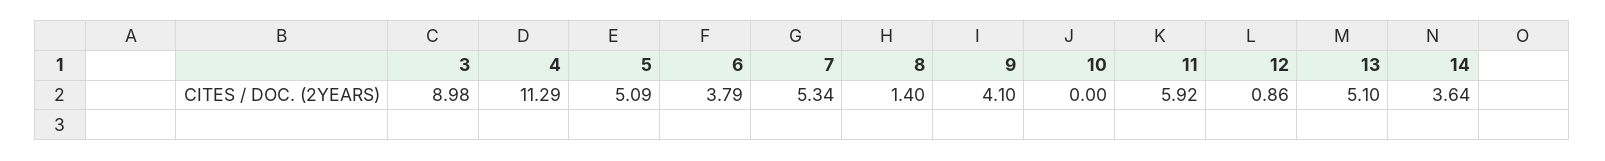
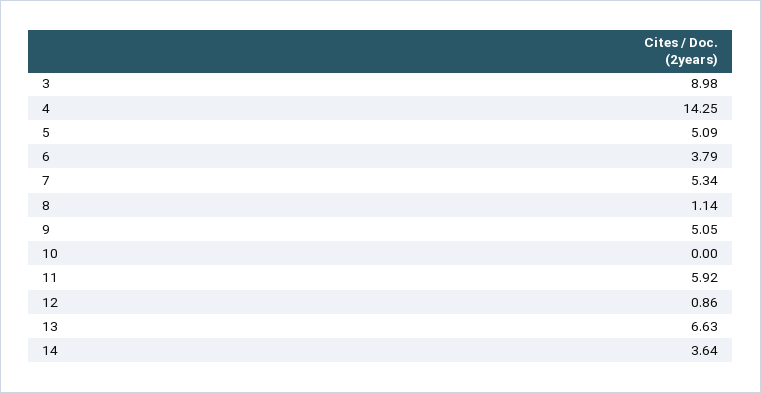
4: 11.29 -> 14.25
8: 1.4 -> 1.14
9: 4.1 -> 5.05
13: 5.1 -> 6.63

